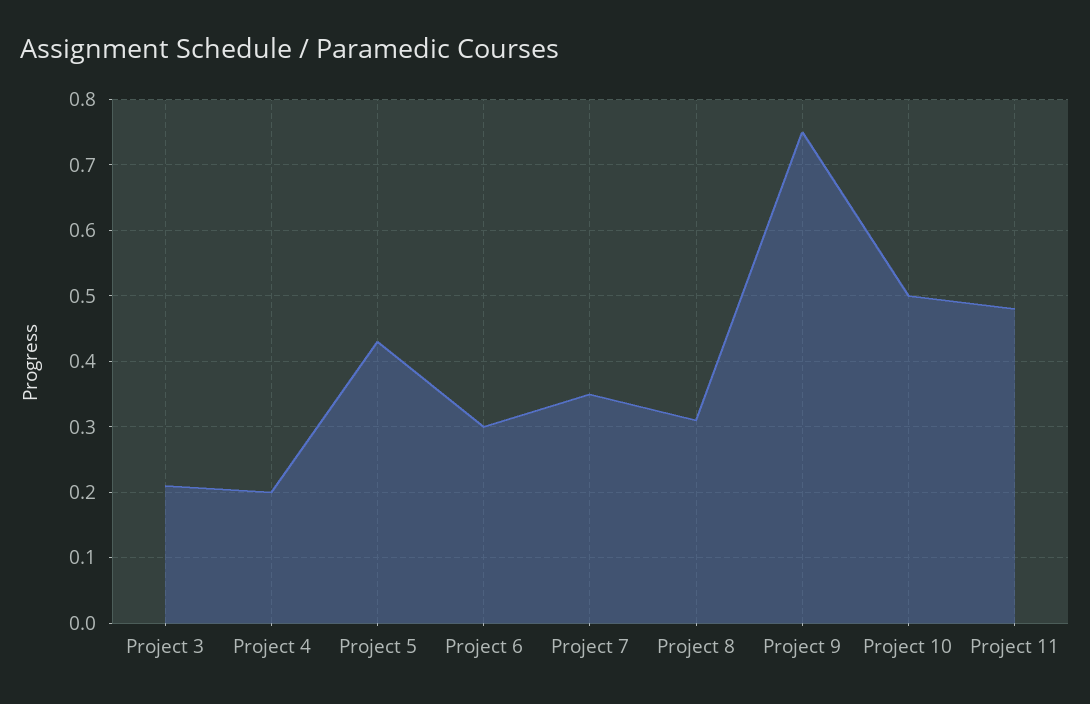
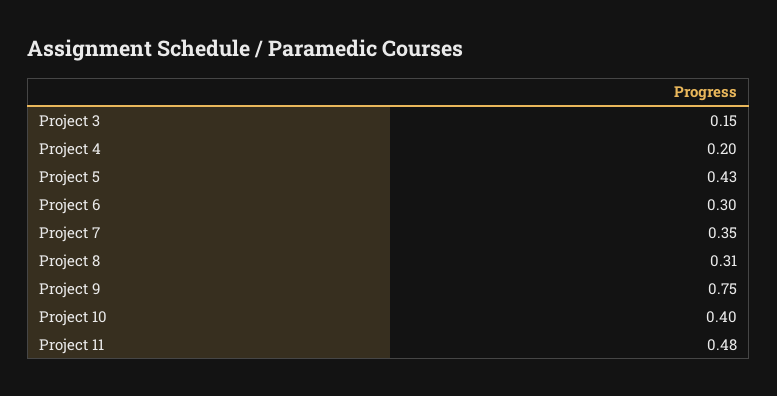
Project 3: 0.21 -> 0.15
Project 10: 0.5 -> 0.4

